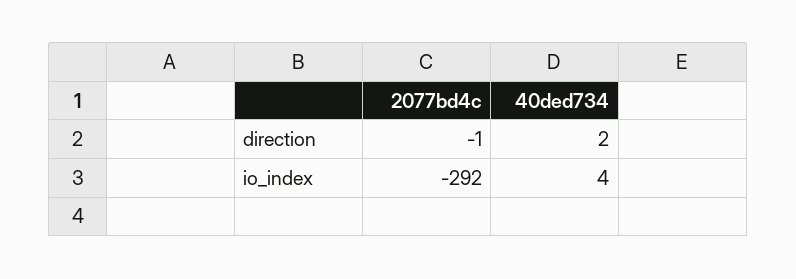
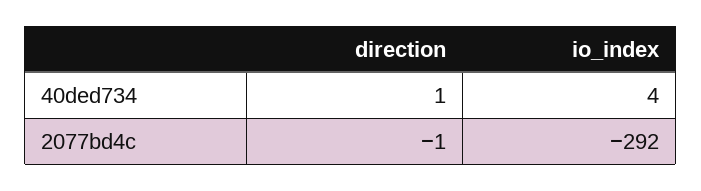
40ded734, direction: 2 -> 1

